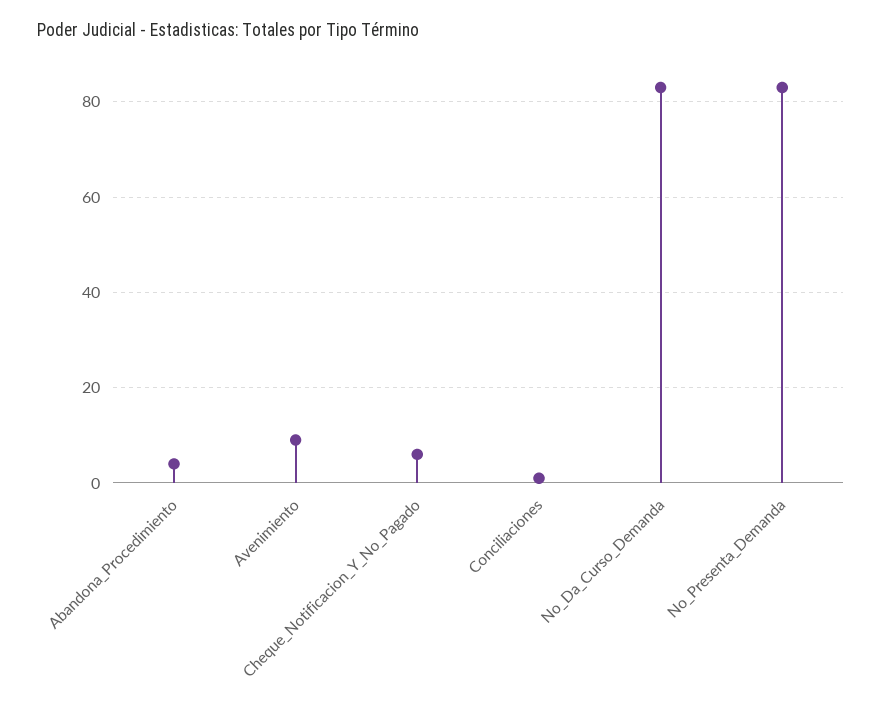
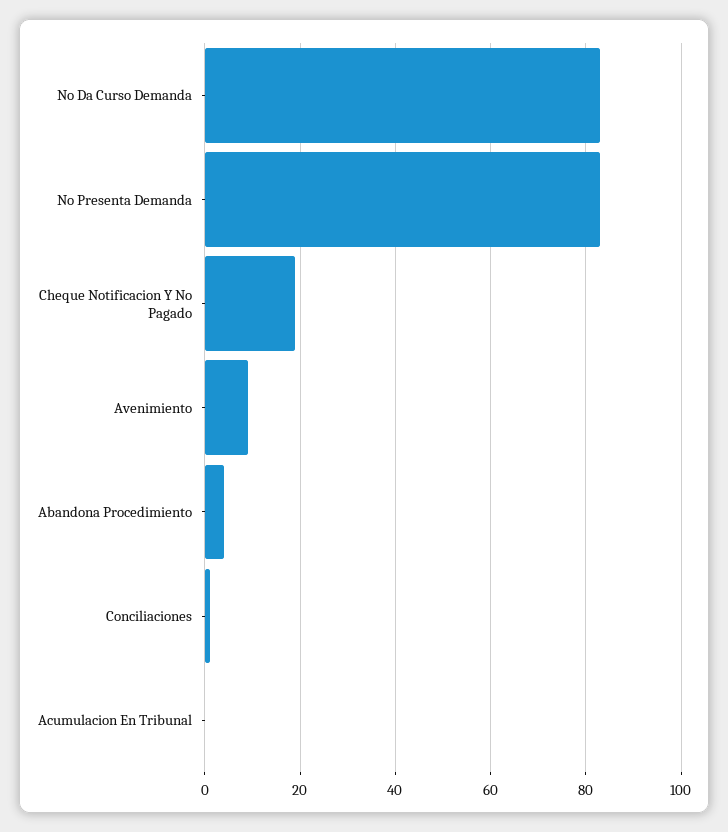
Cheque_Notificacion_Y_No_Pagado: 5 -> 20
Acumulacion En Tribunal: none -> 0

